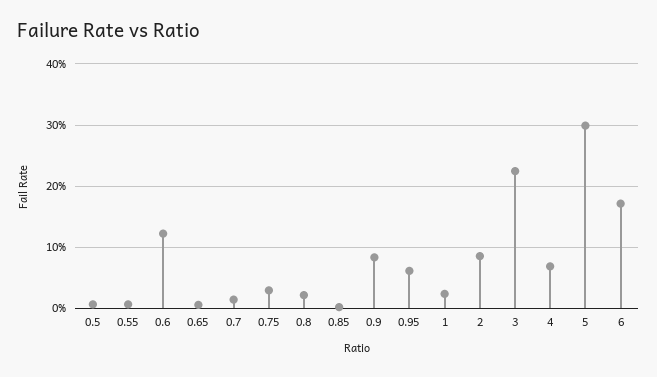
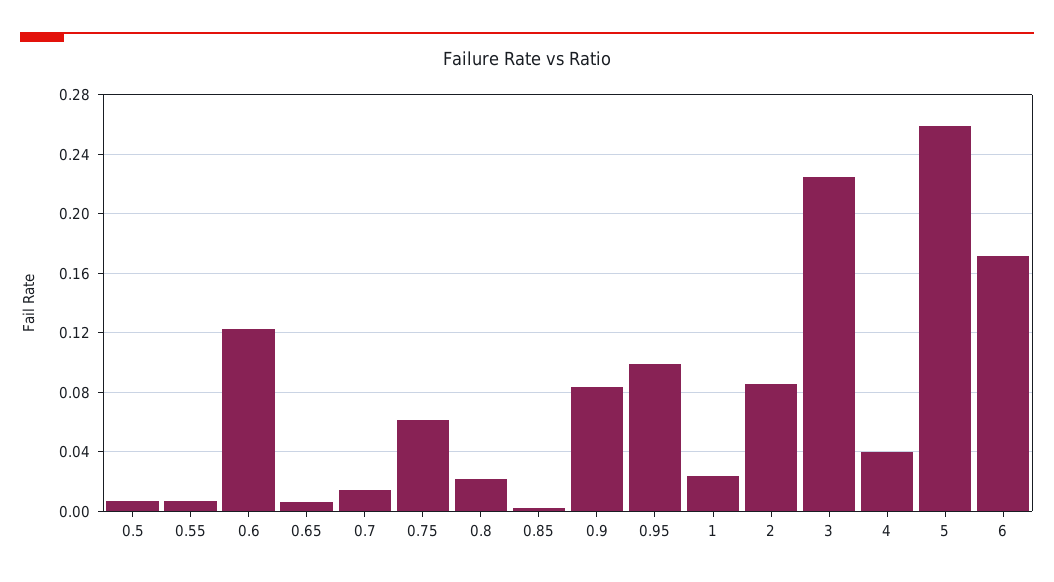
0.75: 0.03 -> 0.06
0.95: 0.06 -> 0.1
4: 0.07 -> 0.04
5: 0.3 -> 0.26

